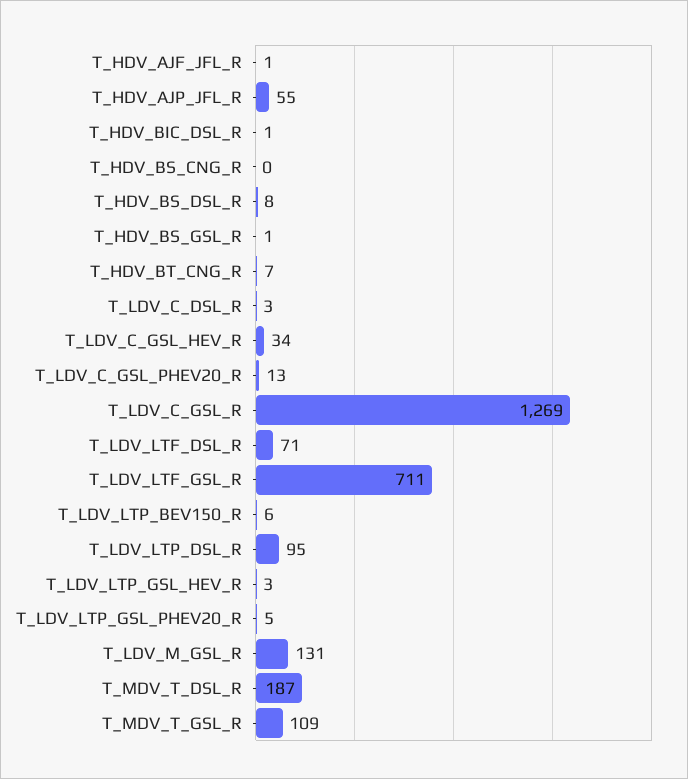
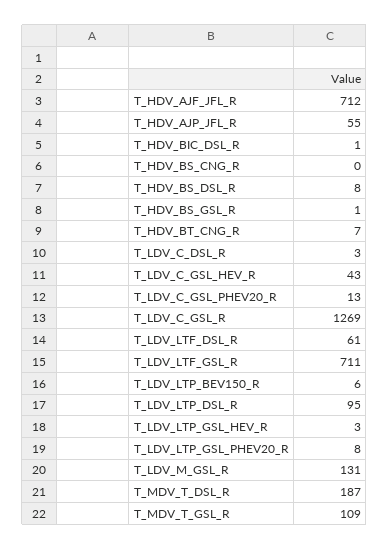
T_HDV_AJF_JFL_R: 1 -> 712
T_LDV_C_GSL_HEV_R: 34 -> 43
T_LDV_LTF_DSL_R: 71 -> 61
T_LDV_LTP_GSL_PHEV20_R: 5 -> 8

